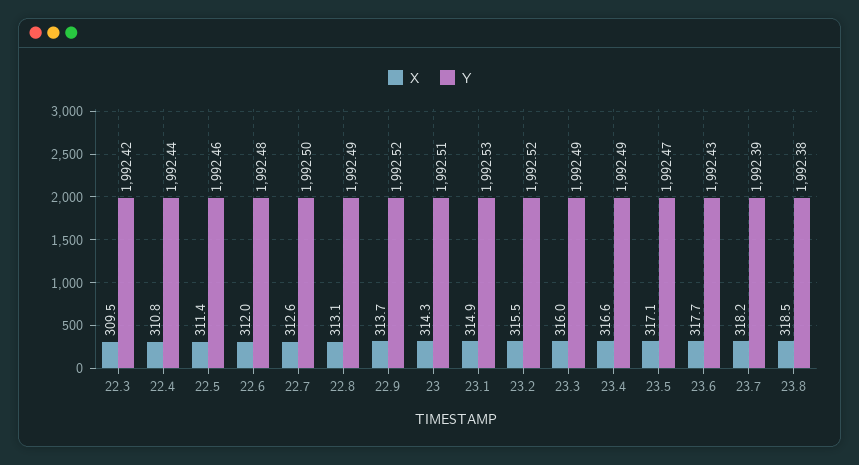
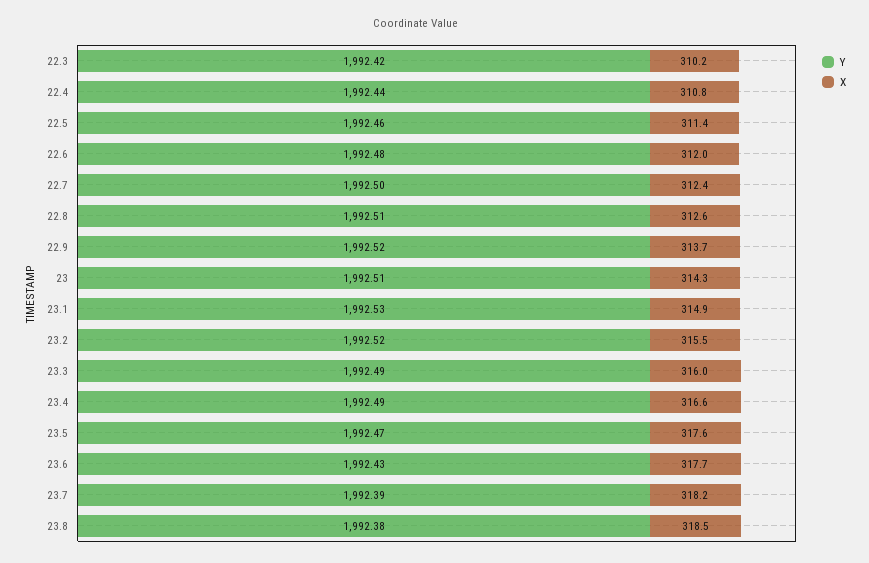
X, 22.3: 309.5 -> 310.2
X, 22.7: 312.6 -> 312.4
X, 22.8: 313.1 -> 312.6
Y, 22.8: 1992.49 -> 1992.51
X, 23.5: 317.1 -> 317.6

